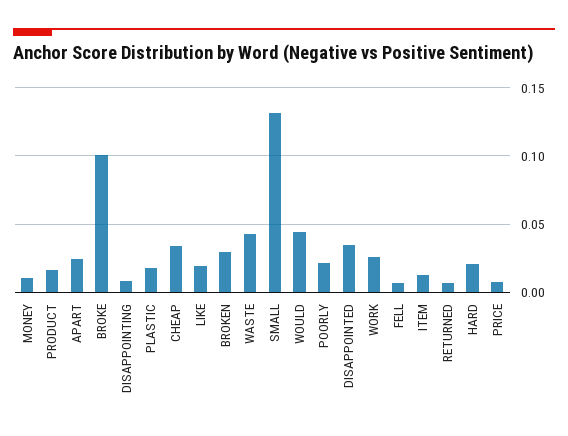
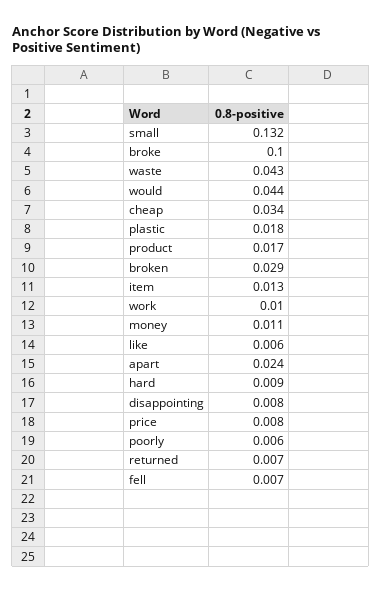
LIKE: 0.02 -> 0.006
POORLY: 0.02 -> 0.006
DISAPPOINTED: 0.035 -> none
WORK: 0.025 -> 0.01
HARD: 0.02 -> 0.009

